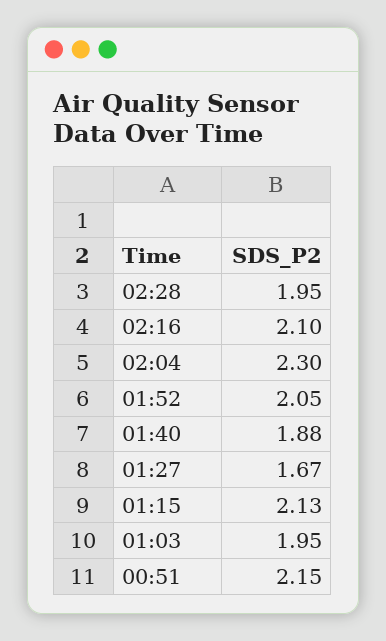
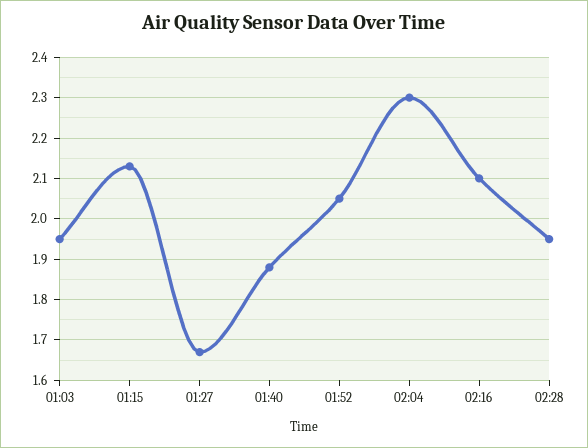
00:51: 2.15 -> none

